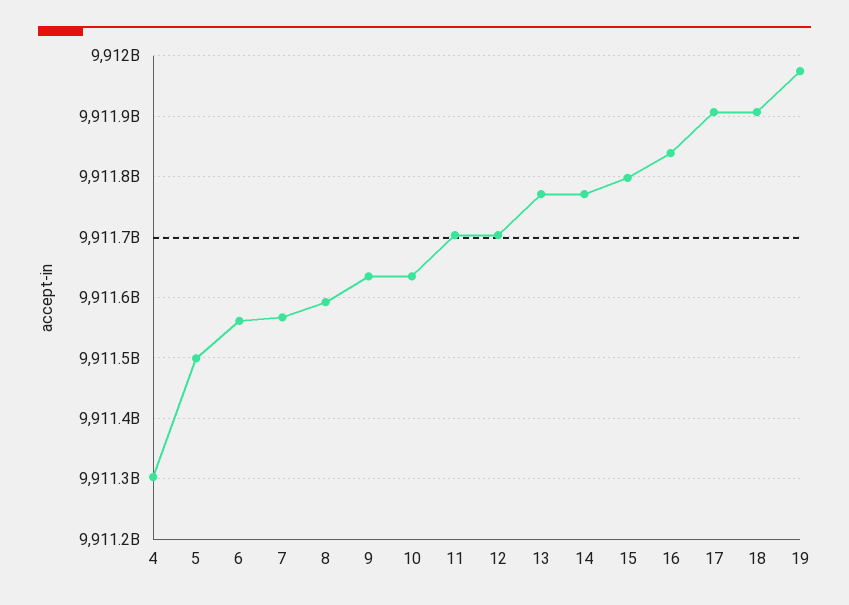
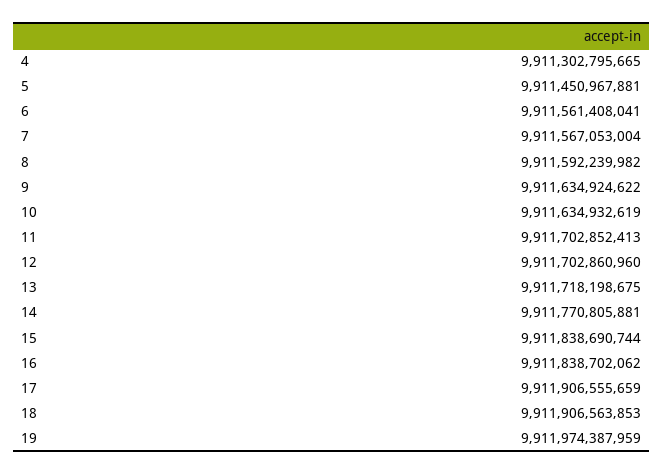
5: 9911500000000 -> 9911450967881
13: 9911770000000 -> 9911718198675
15: 9911800000000 -> 9911838690744

